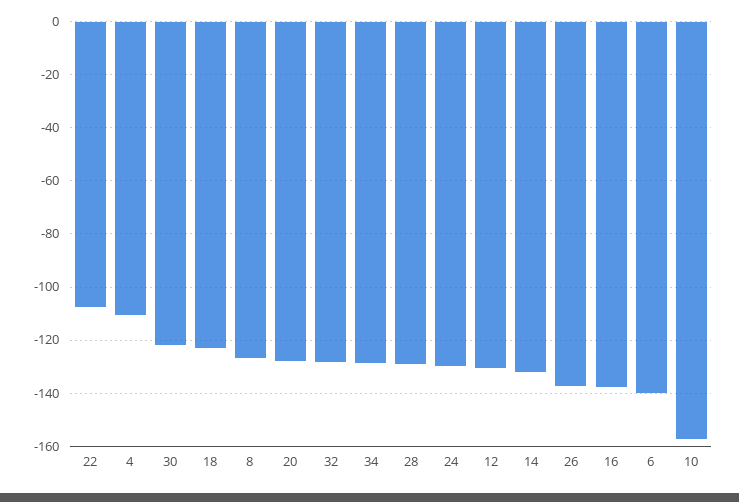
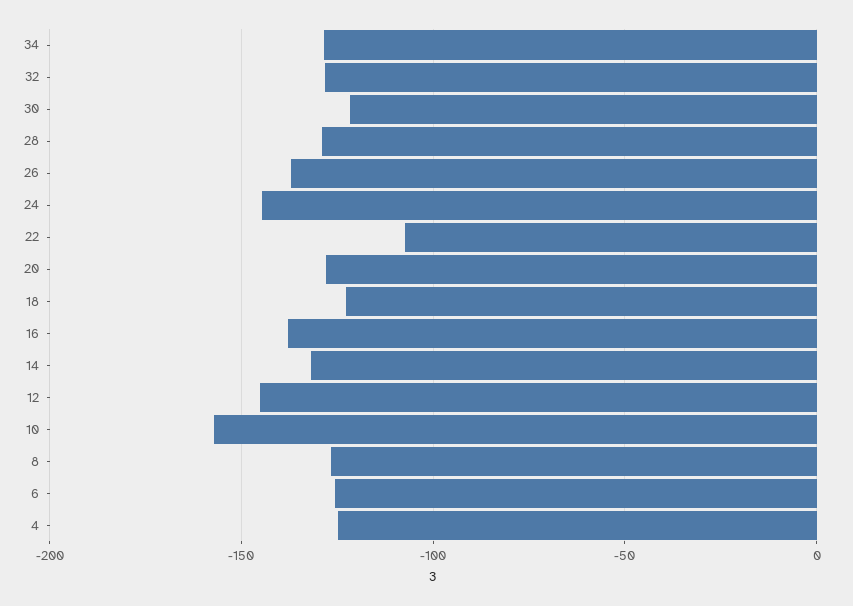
4: -110 -> -125
24: -130 -> -145
12: -130 -> -145
6: -140 -> -125

